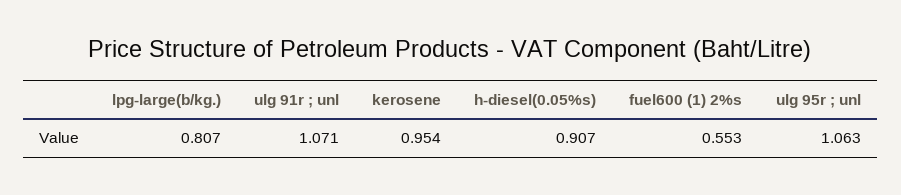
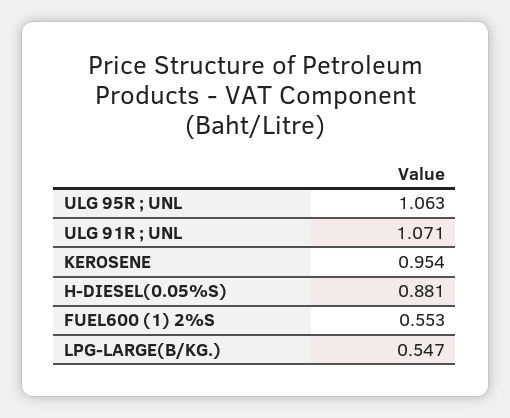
lpg-large(b/kg.): 0.807 -> 0.547
h-diesel(0.05%s): 0.907 -> 0.881

